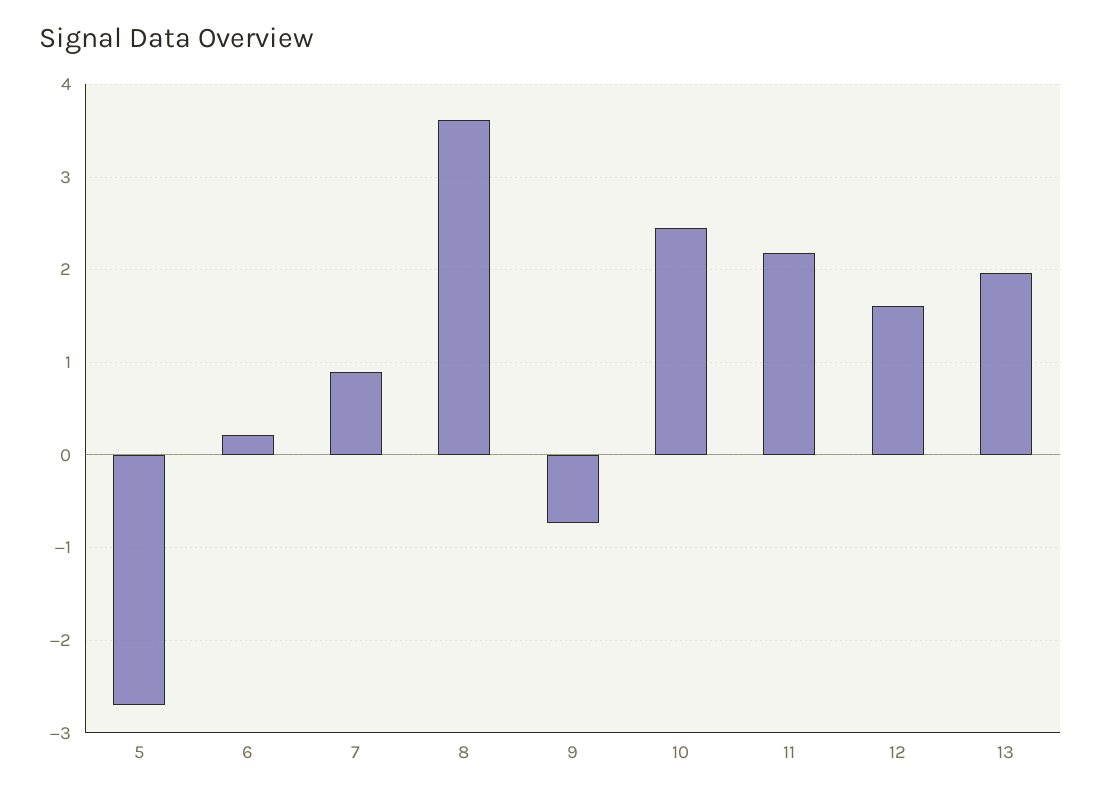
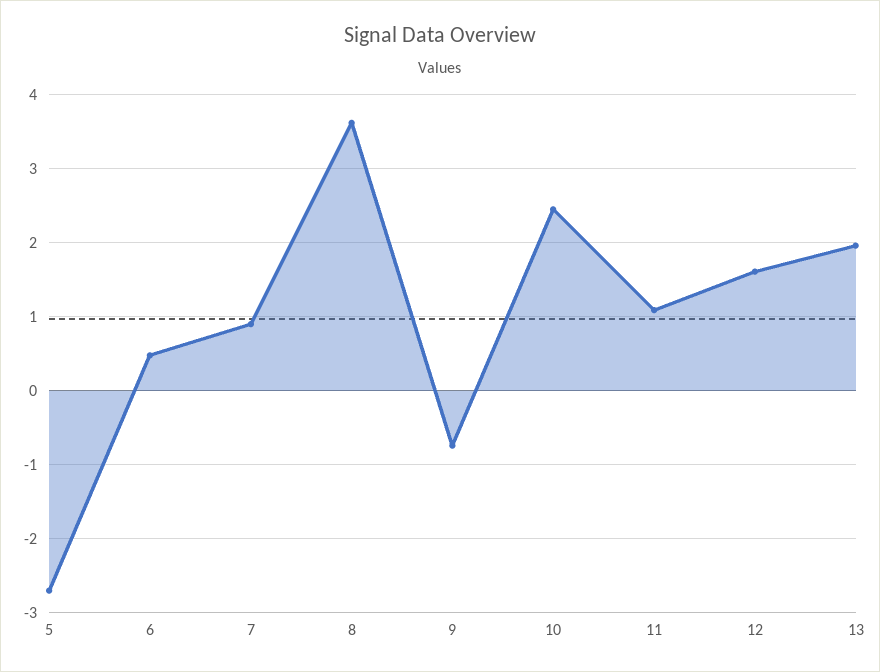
6: 0.2 -> 0.5
11: 2.2 -> 1.1

